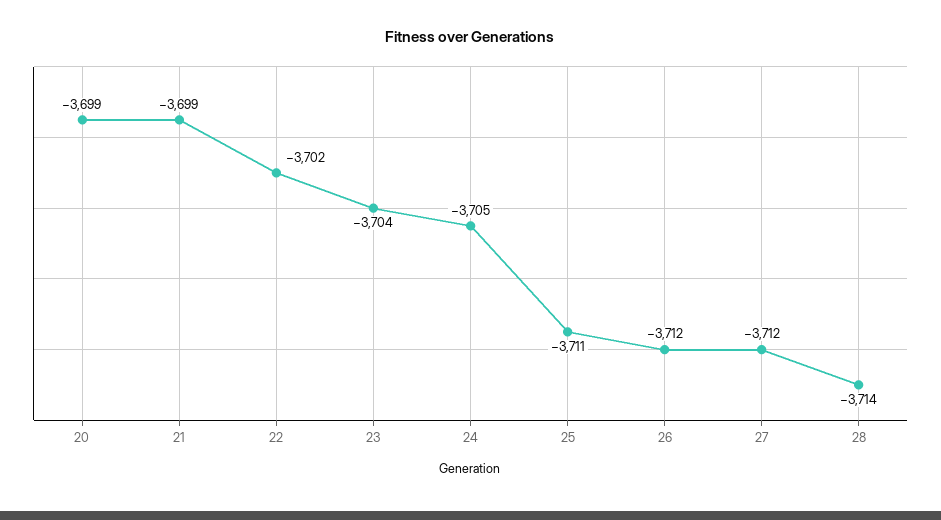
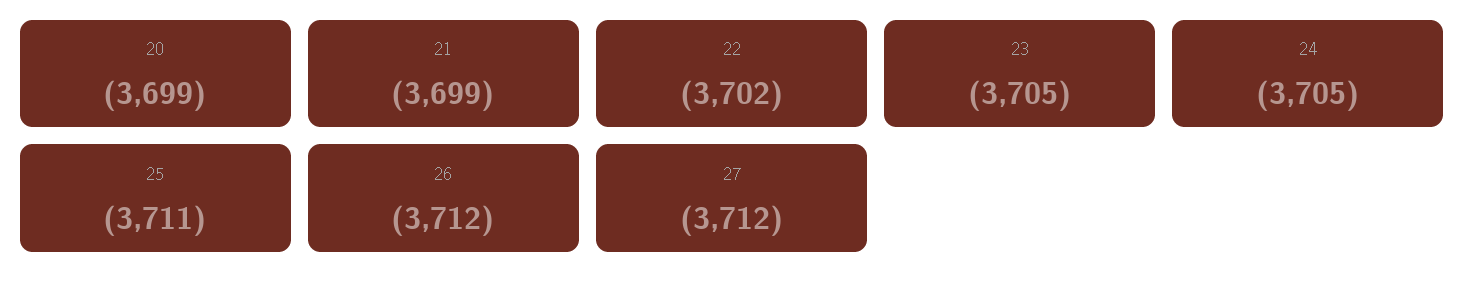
23: -3704 -> -3705
28: -3714 -> none

